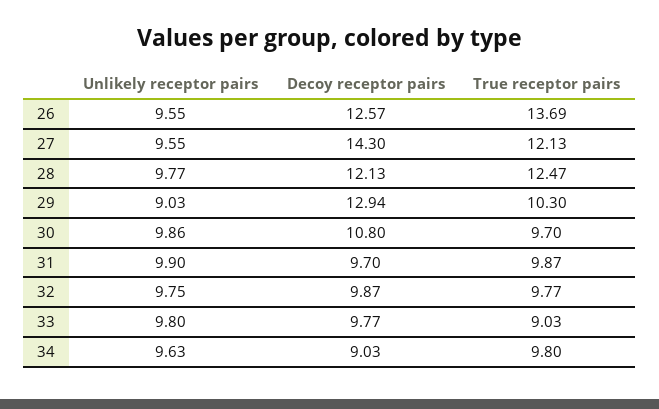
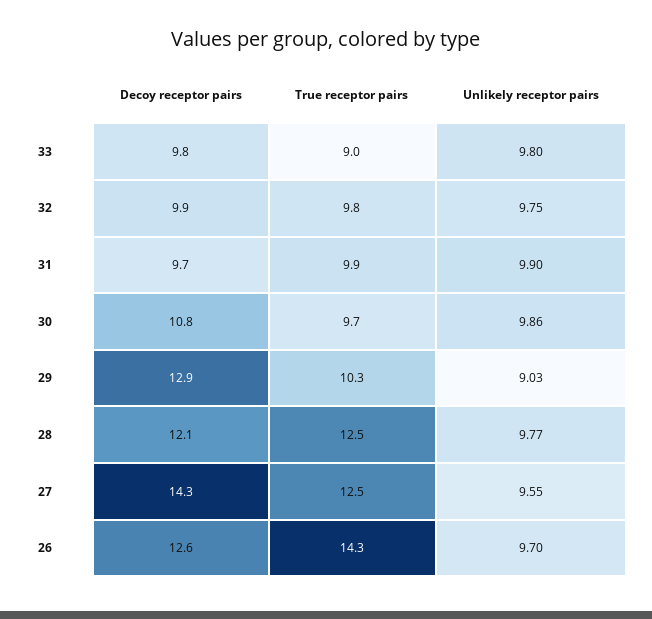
Unlikely receptor pairs, 26: 9.55 -> 9.7
True receptor pairs, 26: 13.69 -> 14.3
True receptor pairs, 27: 12.13 -> 12.5
Unlikely receptor pairs, 34: 9.63 -> none
Decoy receptor pairs, 34: 9.03 -> none
True receptor pairs, 34: 9.8 -> none

